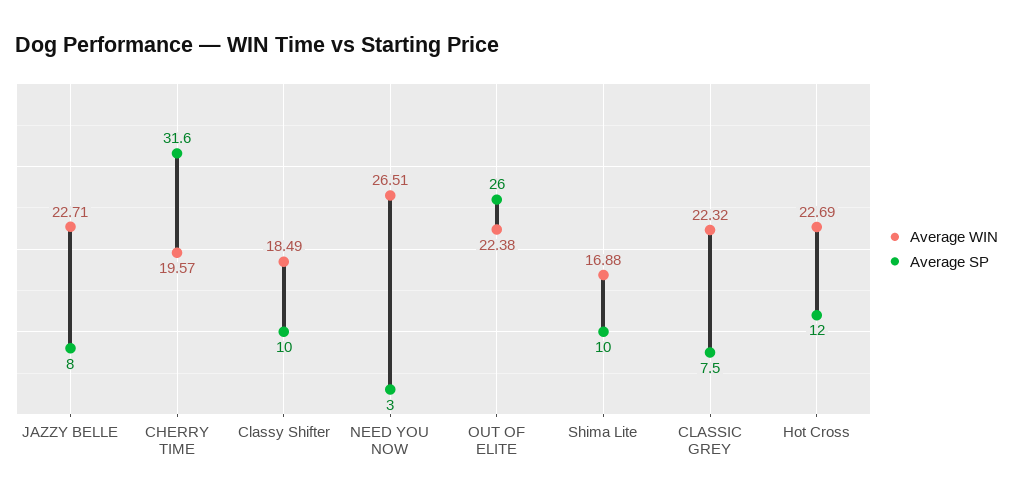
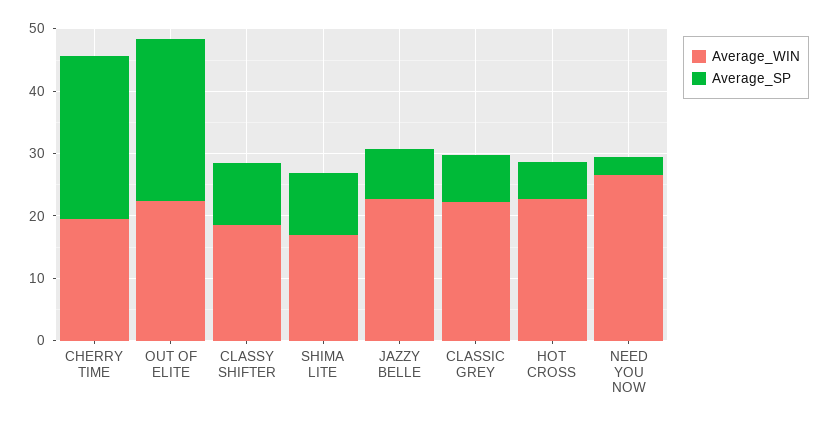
Average SP, CHERRY TIME: 31.6 -> 26
Average SP, Hot Cross: 12 -> 6

